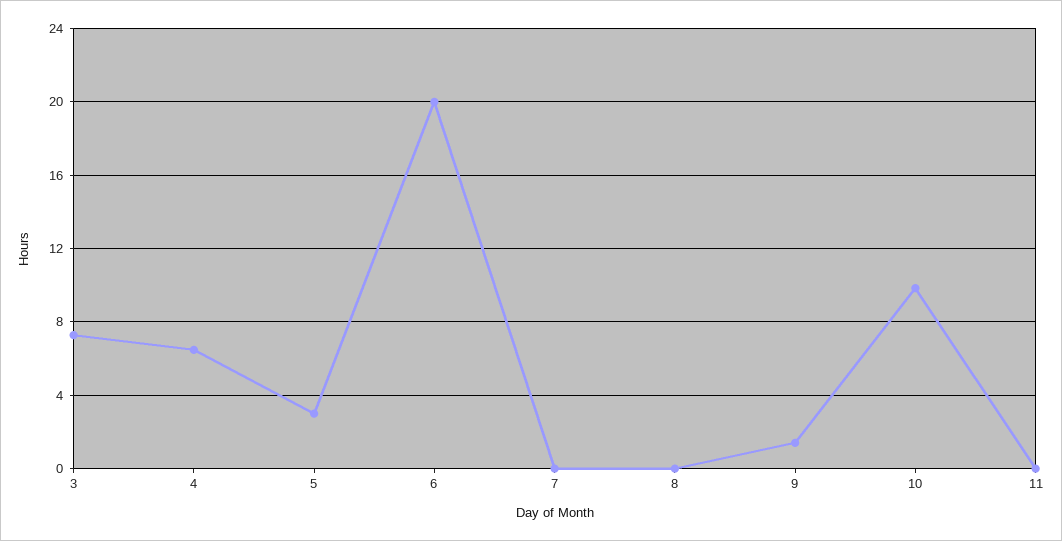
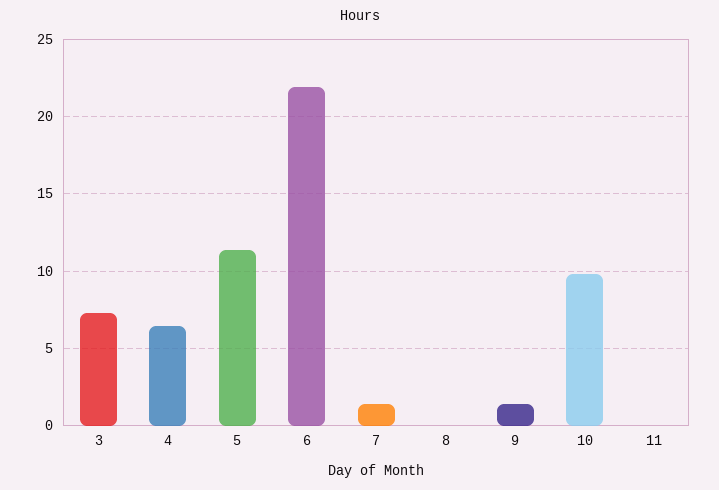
5: 3 -> 11.5
6: 20 -> 22
7: 0 -> 1.5

